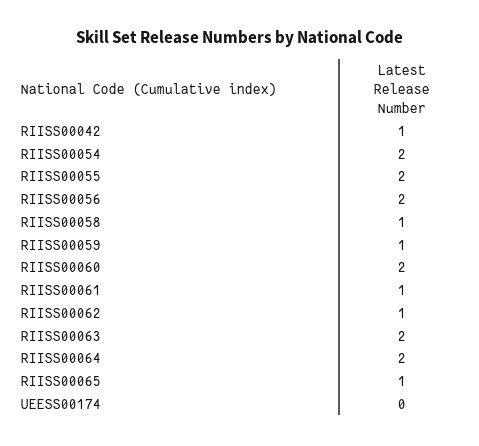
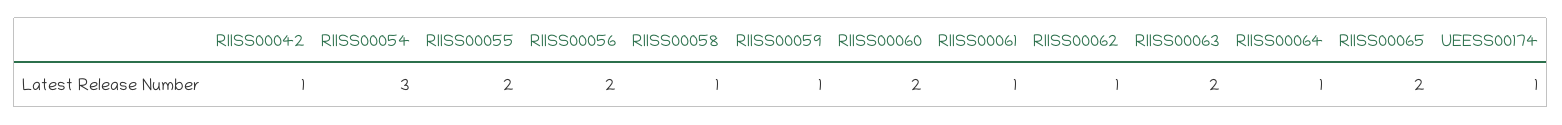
RIISS00054: 2 -> 3
RIISS00064: 2 -> 1
RIISS00065: 1 -> 2
UEESS00174: 0 -> 1

